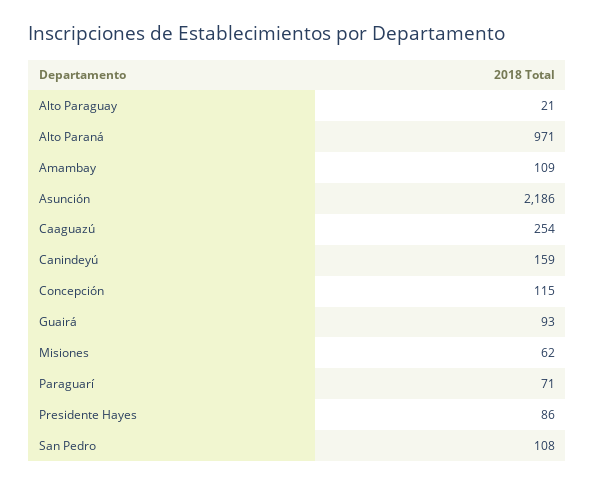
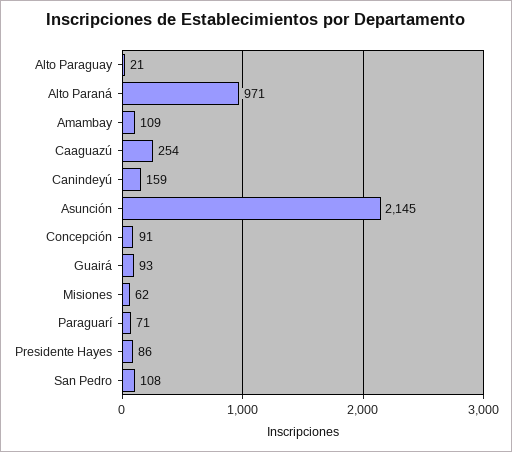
Asunción: 2186 -> 2145
Concepción: 115 -> 91

